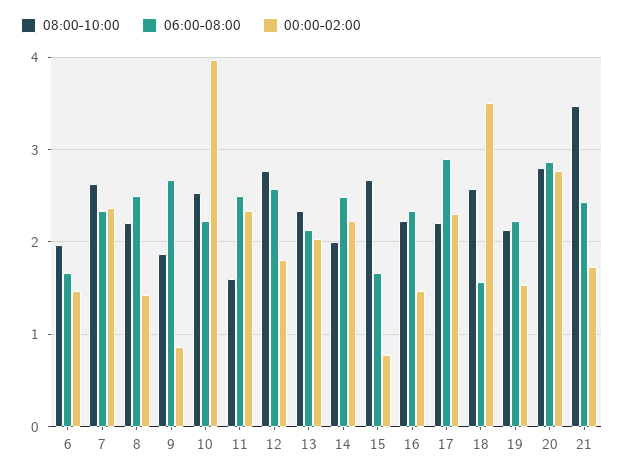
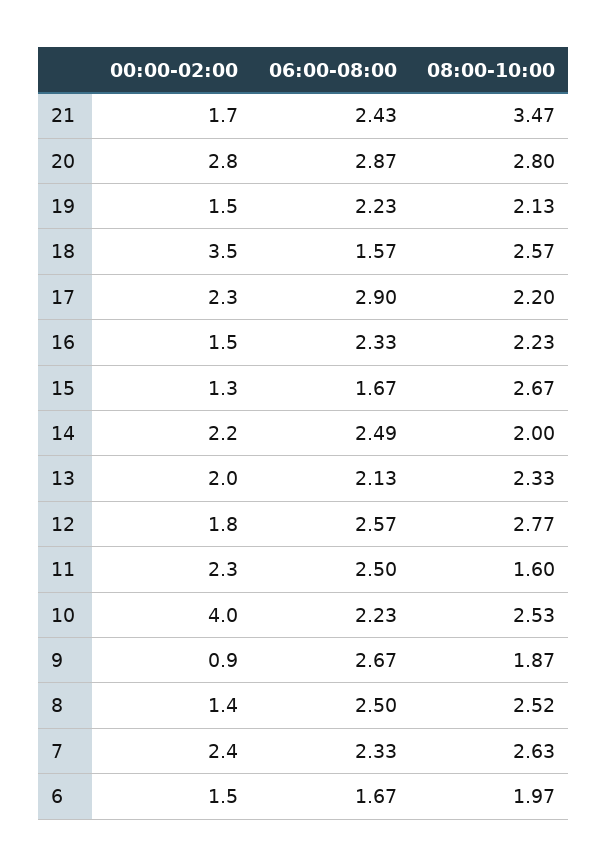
08:00-10:00, 8: 2.2 -> 2.52
00:00-02:00, 15: 0.8 -> 1.3

